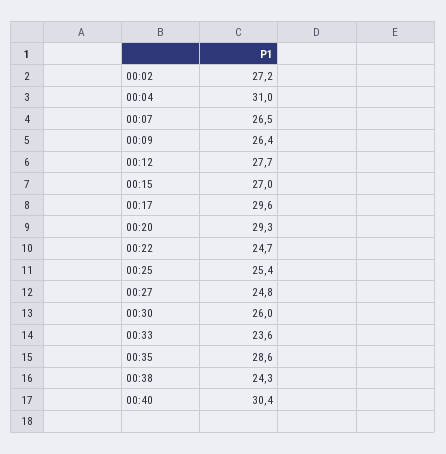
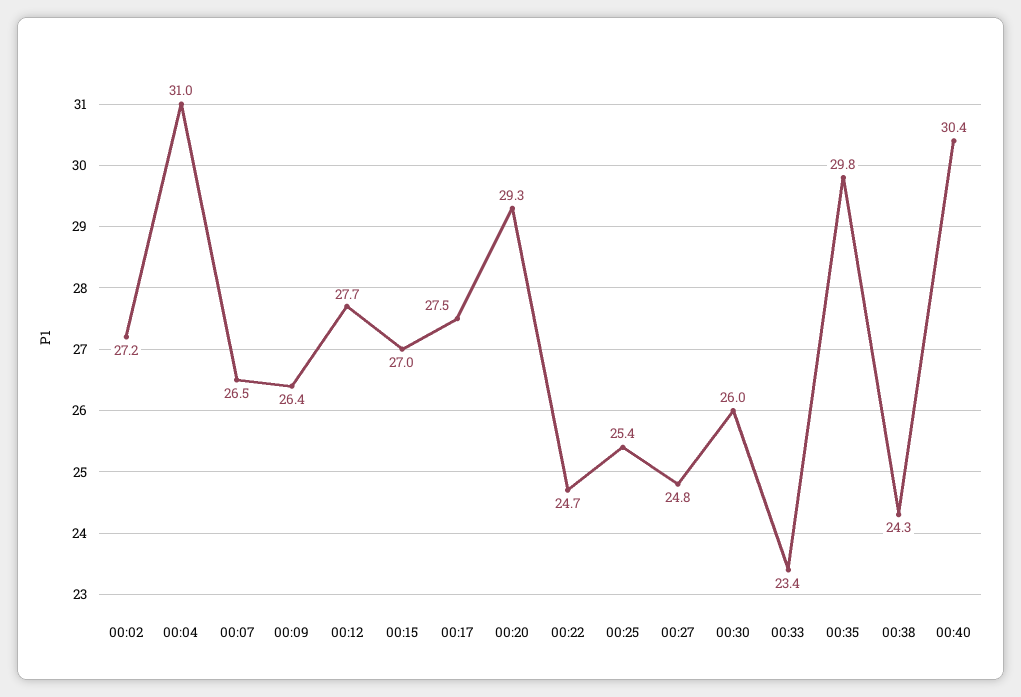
00:17: 29.6 -> 27.5
00:33: 23.6 -> 23.4
00:35: 28.6 -> 29.8

